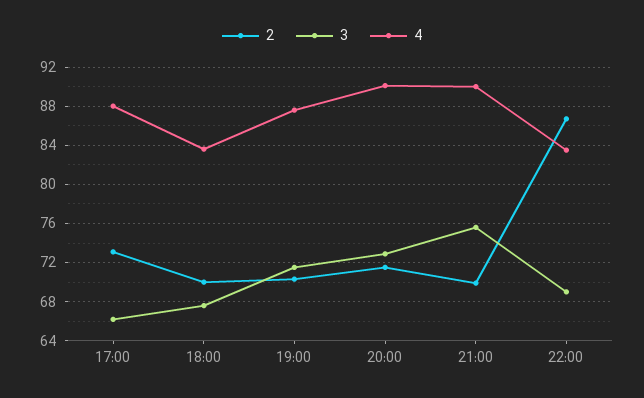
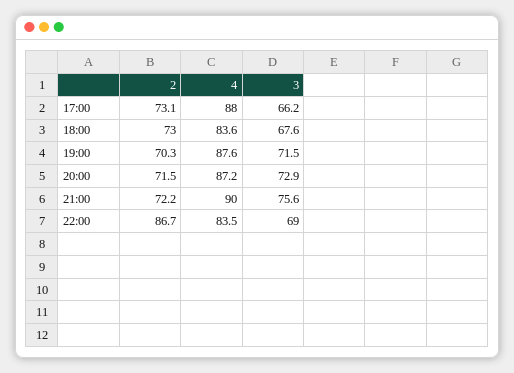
2, 18:00: 70 -> 73
4, 20:00: 90 -> 87.2
2, 21:00: 70 -> 72.2

